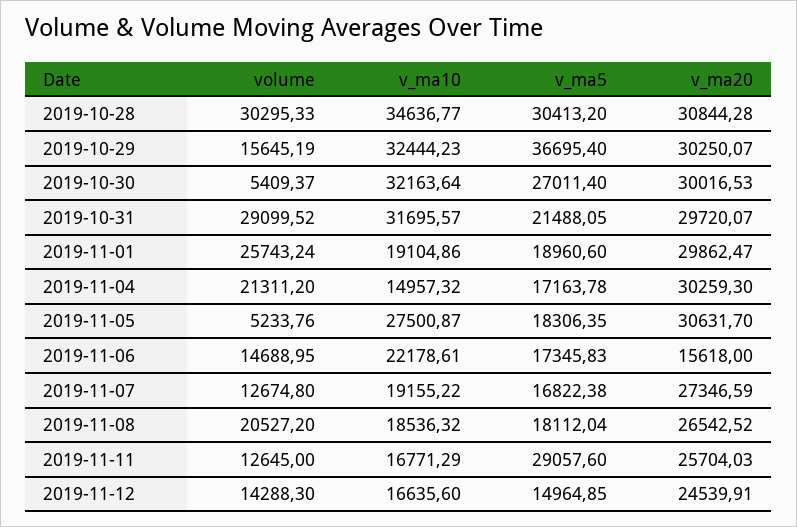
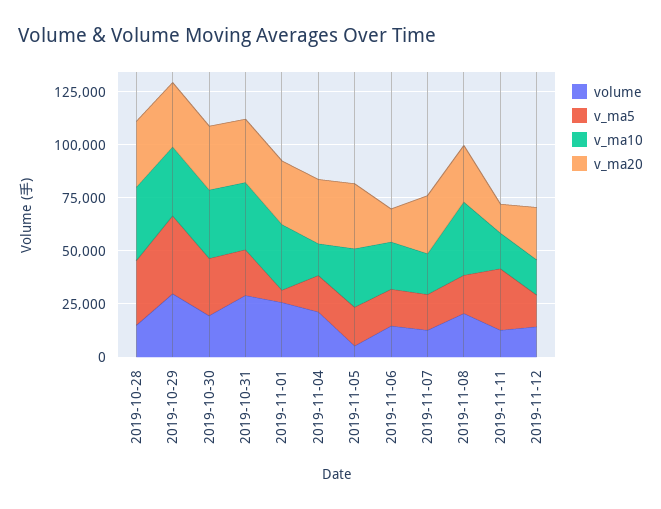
volume, 2019-10-28: 30295.33 -> 15000
volume, 2019-10-29: 15645.19 -> 30000
volume, 2019-10-30: 5409.37 -> 20000
v_ma10, 2019-11-01: 19104.86 -> 30000
v_ma5, 2019-11-01: 18960.6 -> 5000
v_ma10, 2019-11-08: 18536.32 -> 35000
v_ma20, 2019-11-11: 25704.03 -> 15000

